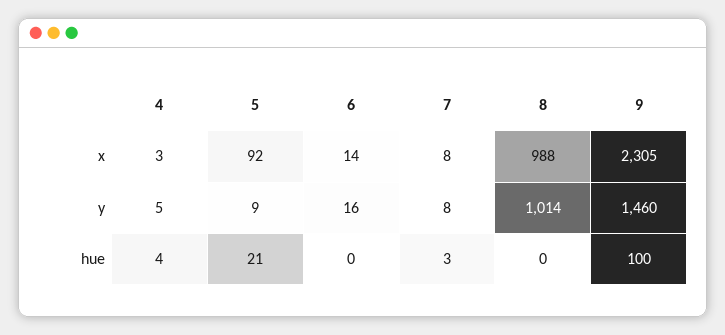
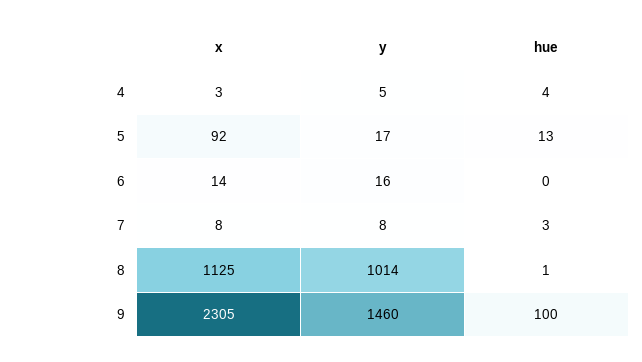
8, x: 988 -> 1125
5, y: 9 -> 17
5, hue: 21 -> 13
8, hue: 0 -> 1

